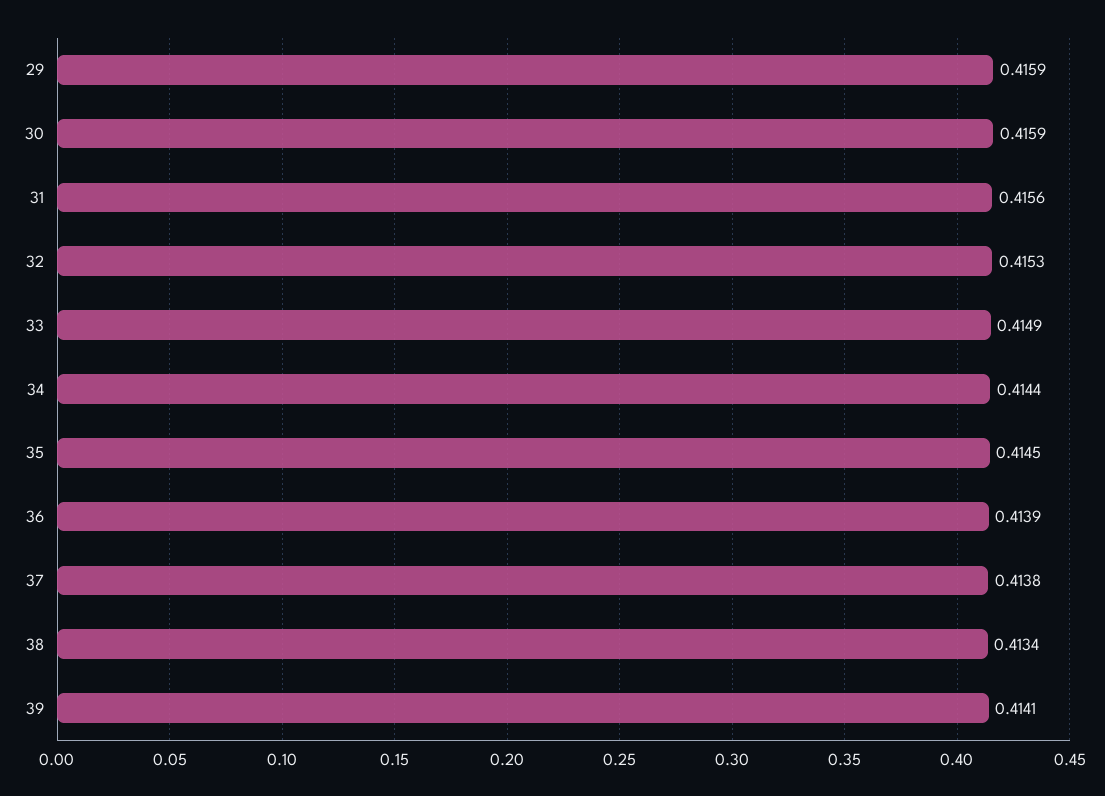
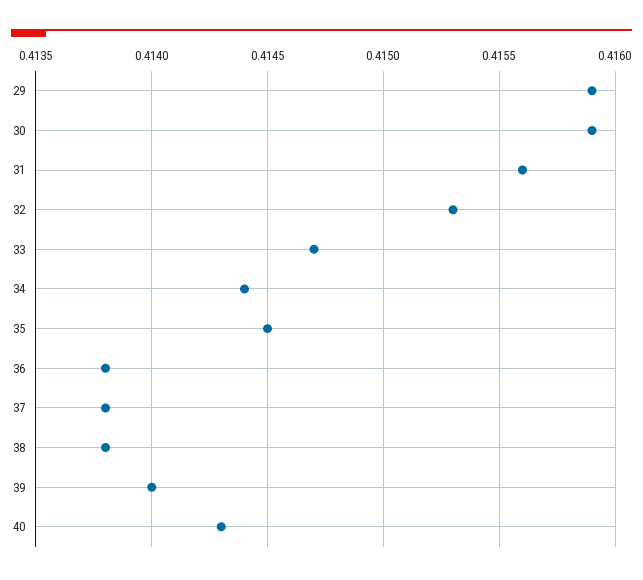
33: 0.4149 -> 0.4147
36: 0.4139 -> 0.4138
38: 0.4134 -> 0.4138
39: 0.4141 -> 0.414
40: none -> 0.4143

